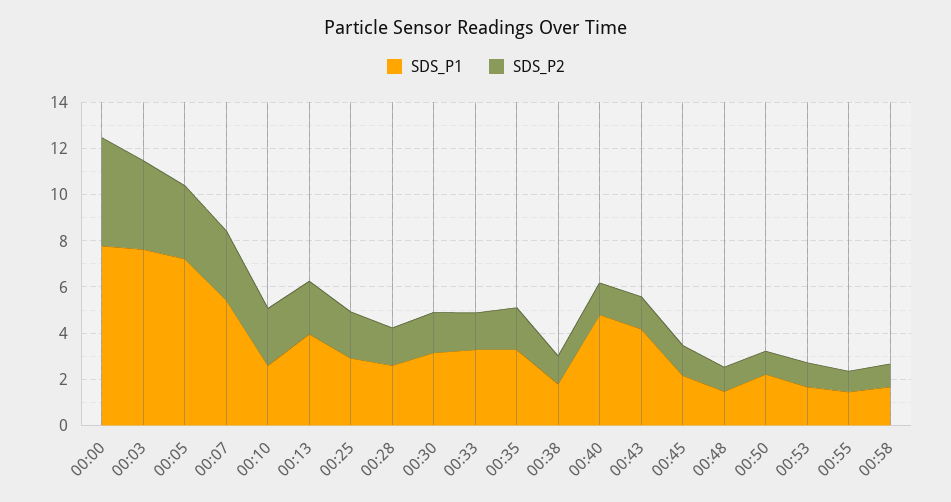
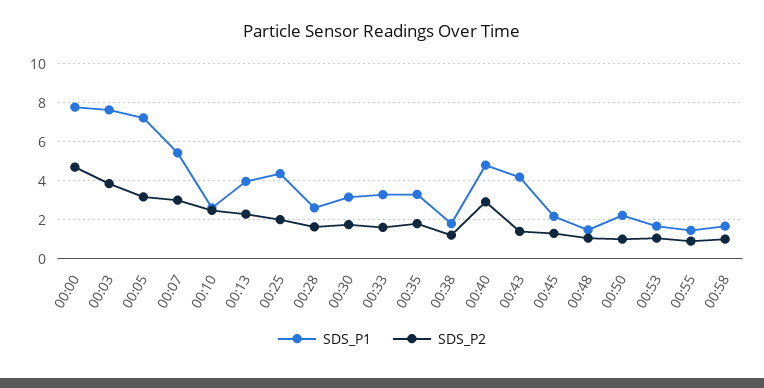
SDS_P1, 00:25: 3 -> 4.5
SDS_P2, 00:40: 1.5 -> 3

